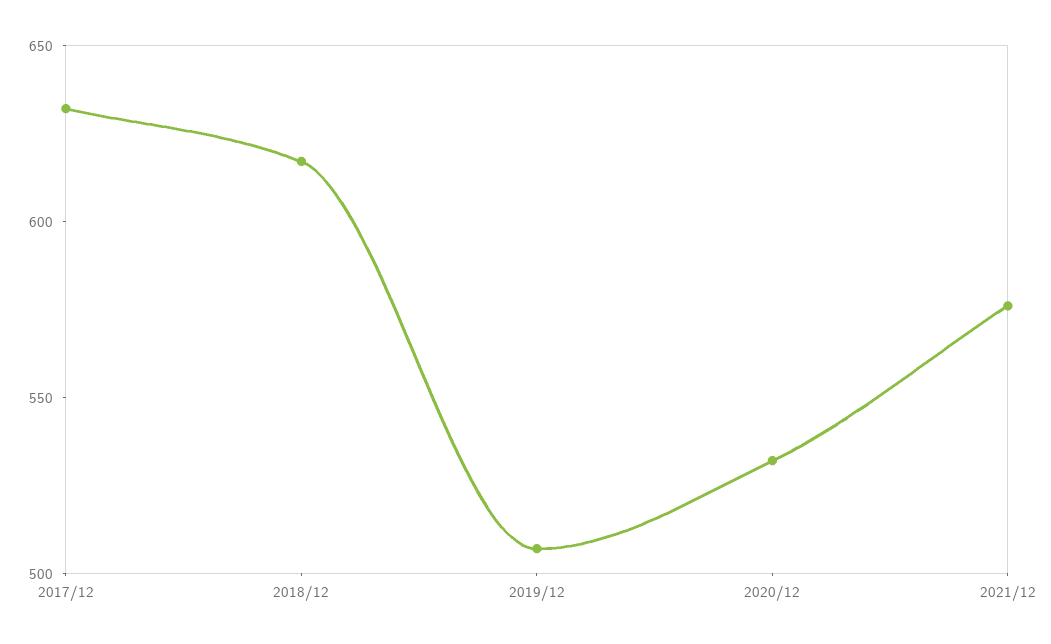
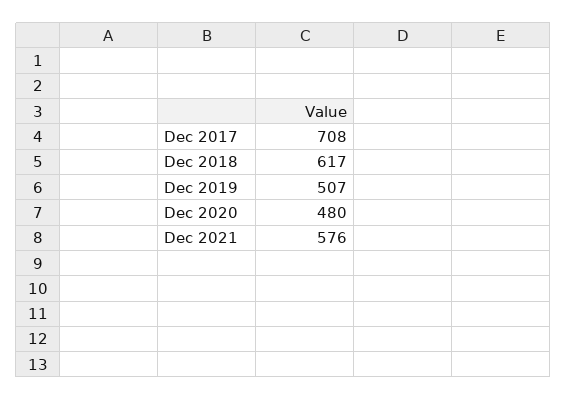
2017/12: 630 -> 708
2020/12: 530 -> 480

